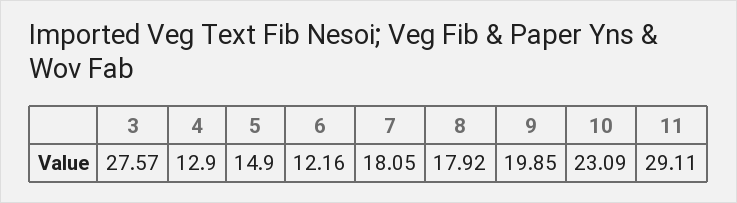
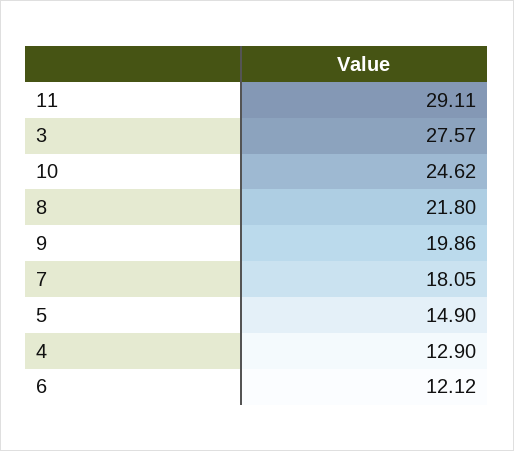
6: 12.16 -> 12.12
8: 17.92 -> 21.8
9: 19.85 -> 19.86
10: 23.09 -> 24.62

